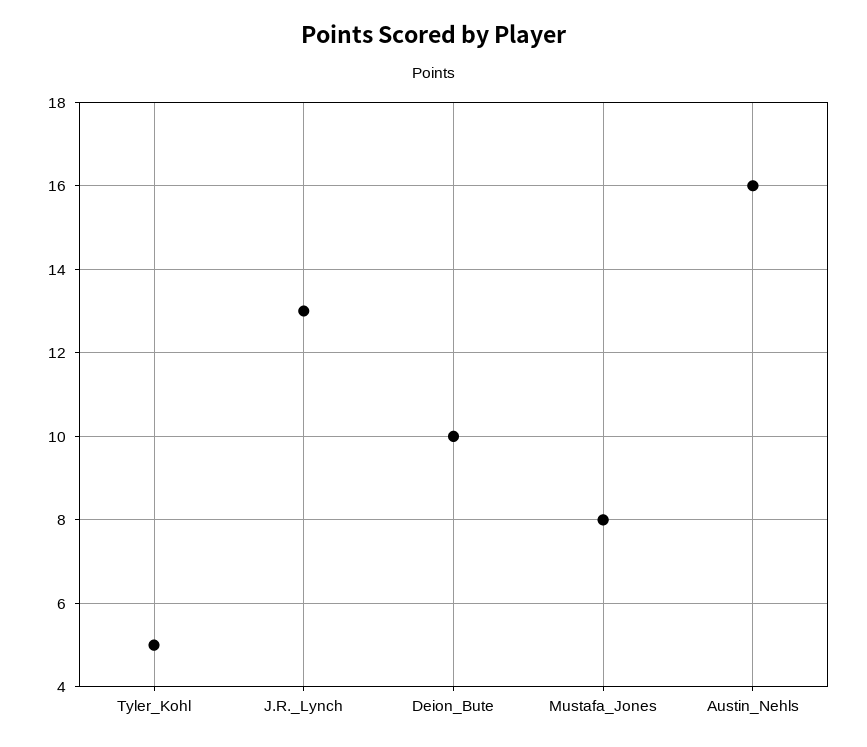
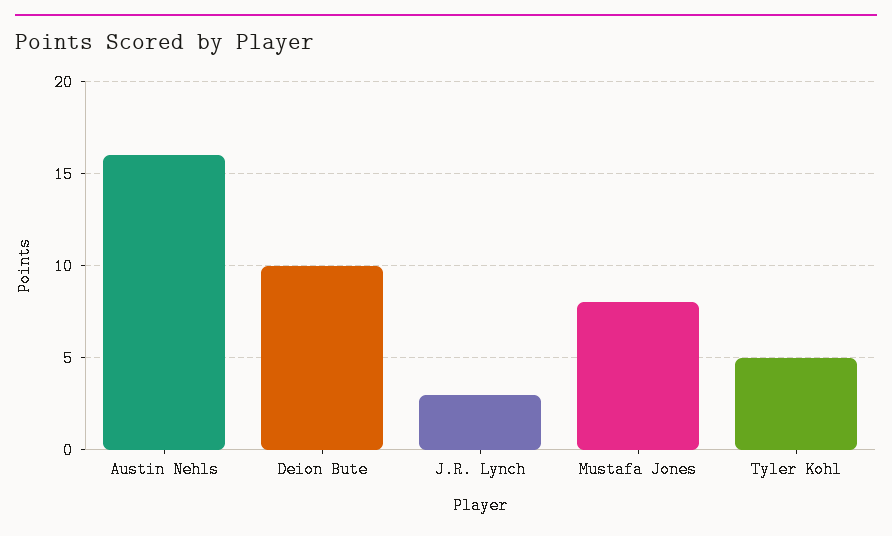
J.R._Lynch: 13 -> 3

